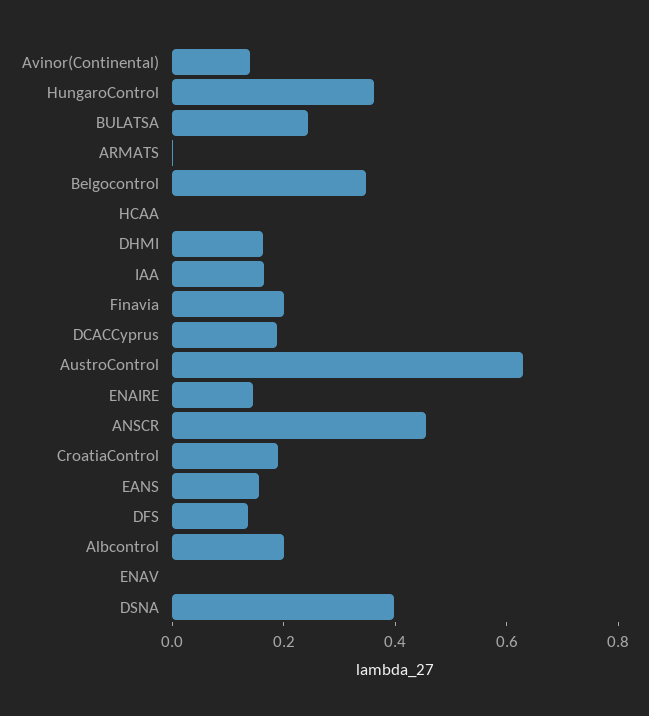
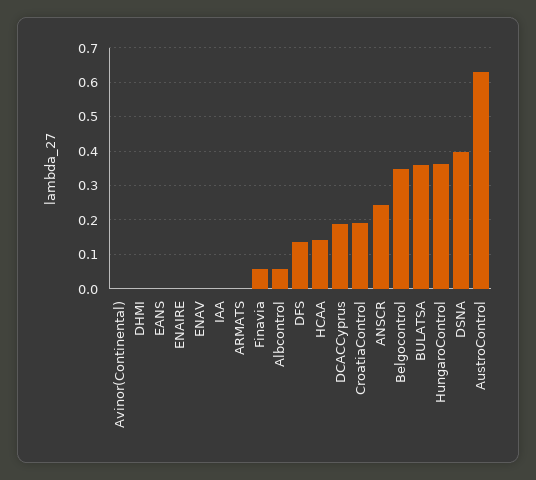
Avinor(Continental): 0.15 -> 0
BULATSA: 0.25 -> 0.36
HCAA: 0 -> 0.14
DHMI: 0.15 -> 0
IAA: 0.15 -> 0
Finavia: 0.2 -> 0.06
ENAIRE: 0.15 -> 0
ANSCR: 0.45 -> 0.24
EANS: 0.15 -> 0
Albcontrol: 0.2 -> 0.06

